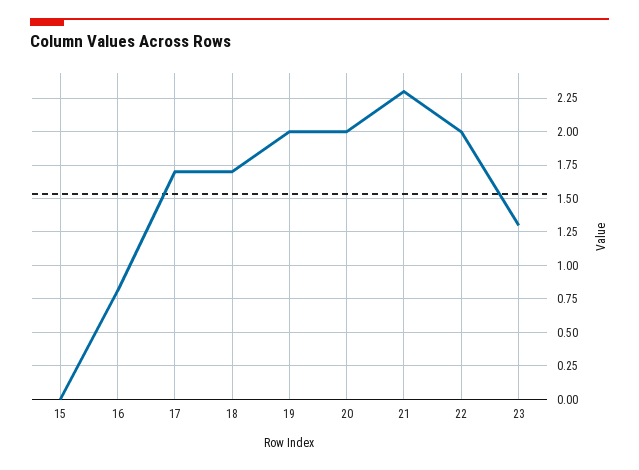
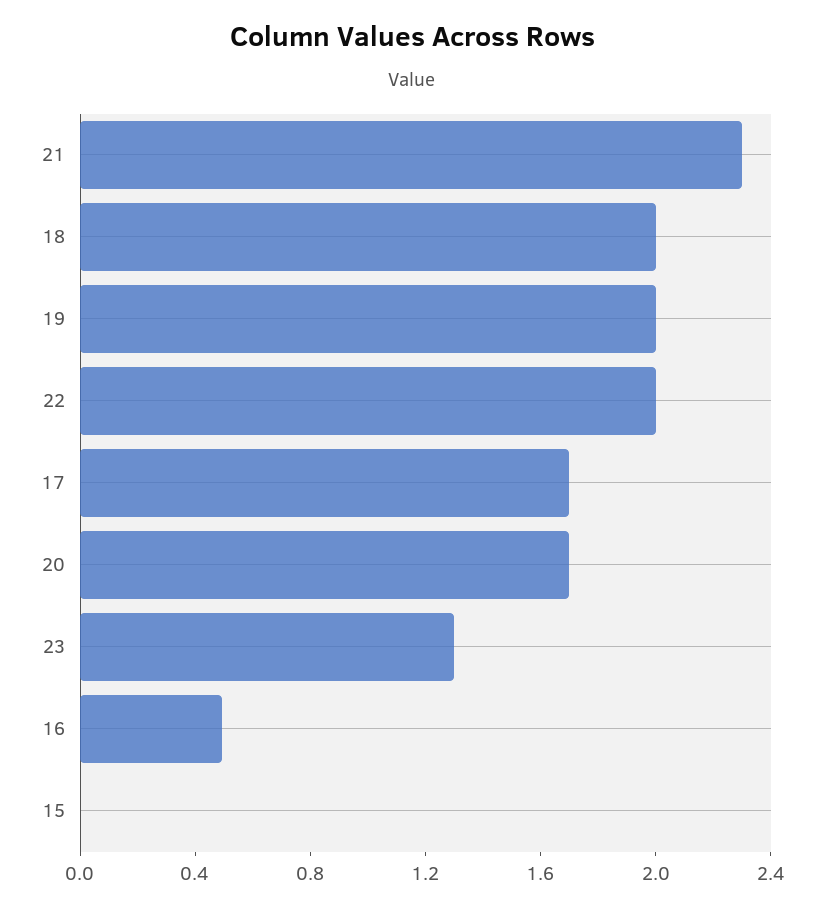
16: 0.8 -> 0.5
18: 1.7 -> 2
20: 2 -> 1.7

